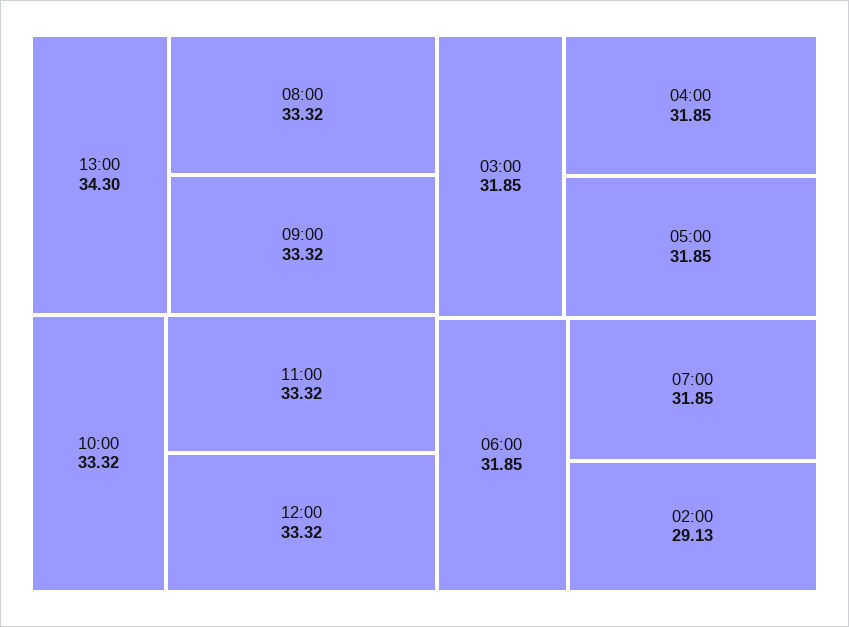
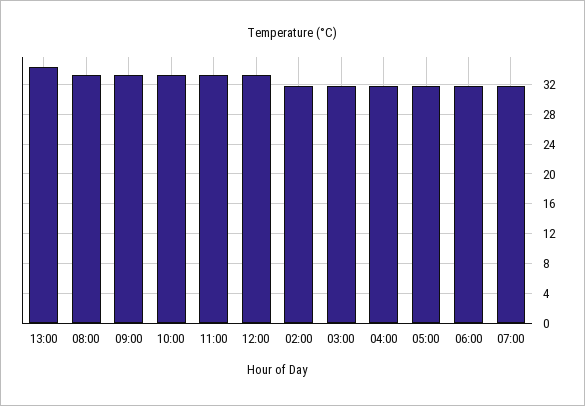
02:00: 29.13 -> 32

